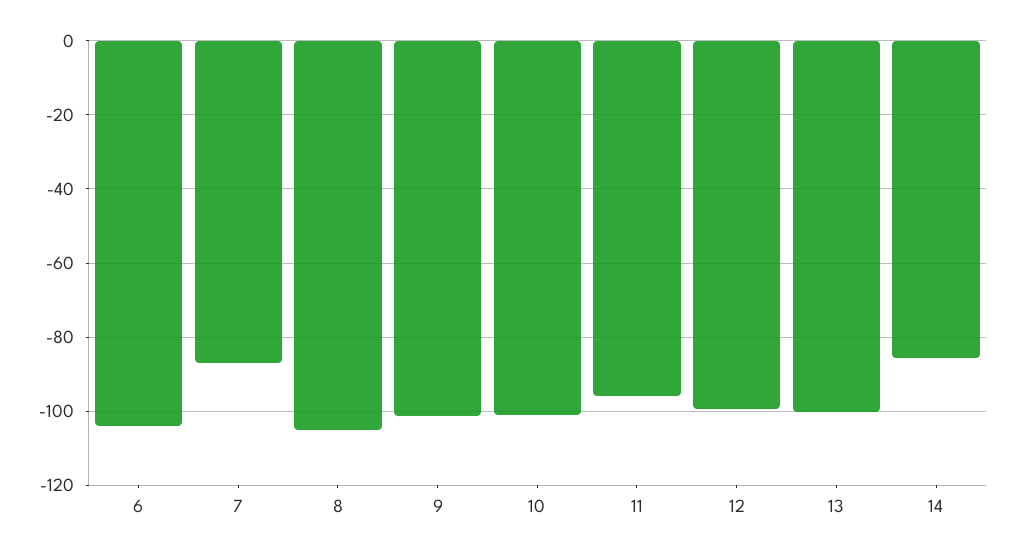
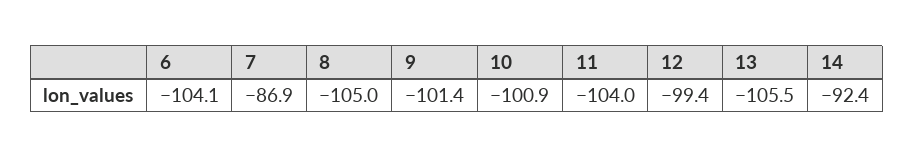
11: -96 -> -104
13: -100 -> -105.5
14: -86 -> -92.4

